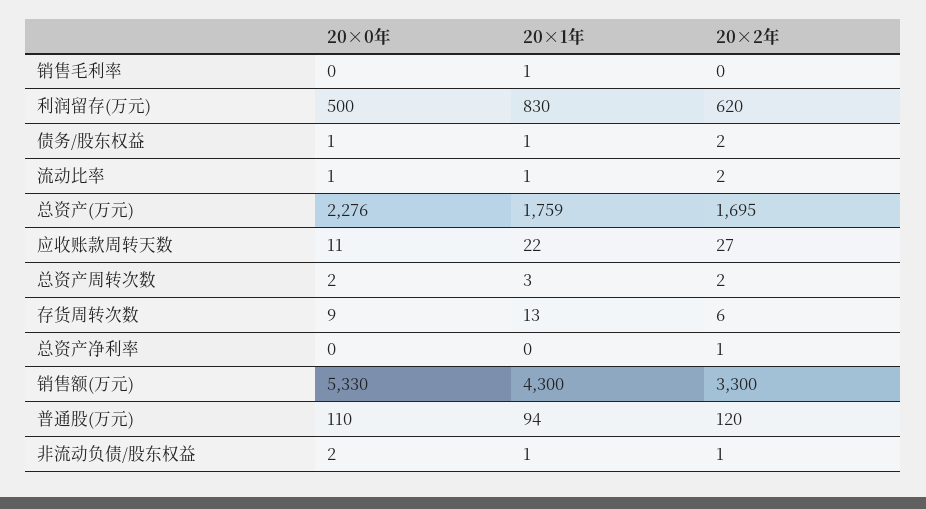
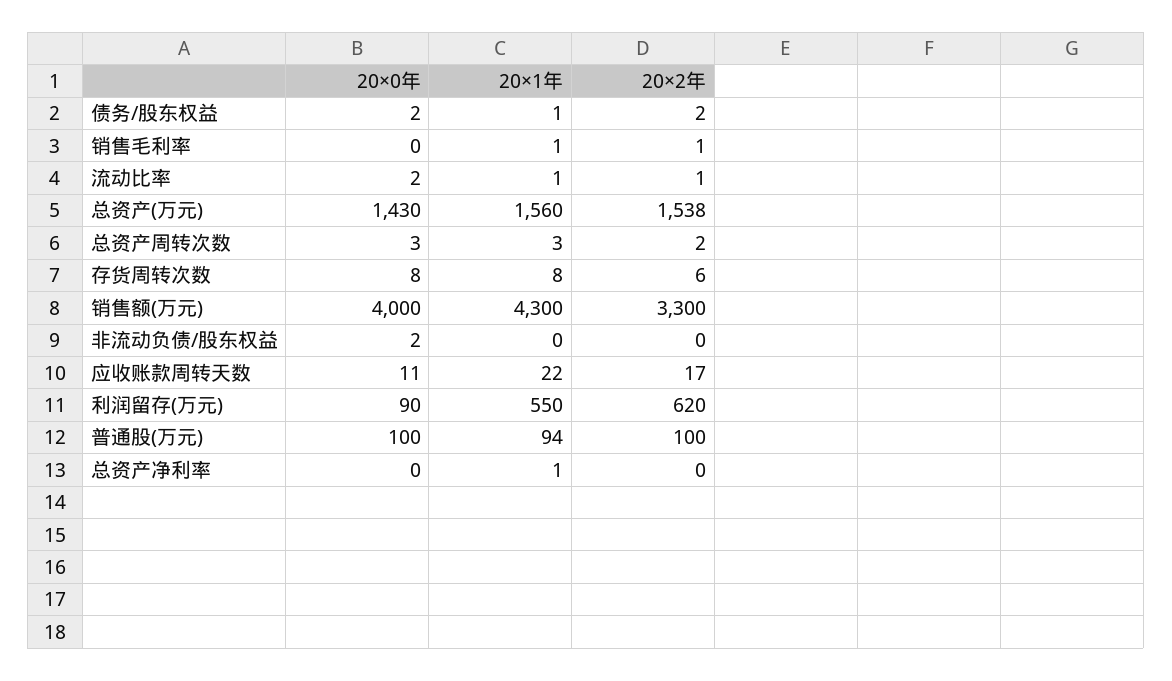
20×2年, 销售毛利率: 0 -> 1
20×0年, 利润留存(万元): 500 -> 90
20×1年, 利润留存(万元): 830 -> 550
20×0年, 债务/股东权益: 1 -> 2
20×0年, 流动比率: 1 -> 2
20×2年, 流动比率: 2 -> 1
20×0年, 总资产(万元): 2276 -> 1430
20×1年, 总资产(万元): 1759 -> 1560
20×2年, 总资产(万元): 1695 -> 1538
20×2年, 应收账款周转天数: 27 -> 17
20×0年, 总资产周转次数: 2 -> 3
20×0年, 存货周转次数: 9 -> 8
20×1年, 存货周转次数: 13 -> 8
20×1年, 总资产净利率: 0 -> 1
20×2年, 总资产净利率: 1 -> 0
20×0年, 销售额(万元): 5330 -> 4000
20×0年, 普通股(万元): 110 -> 100
20×2年, 普通股(万元): 120 -> 100
20×1年, 非流动负债/股东权益: 1 -> 0
20×2年, 非流动负债/股东权益: 1 -> 0

